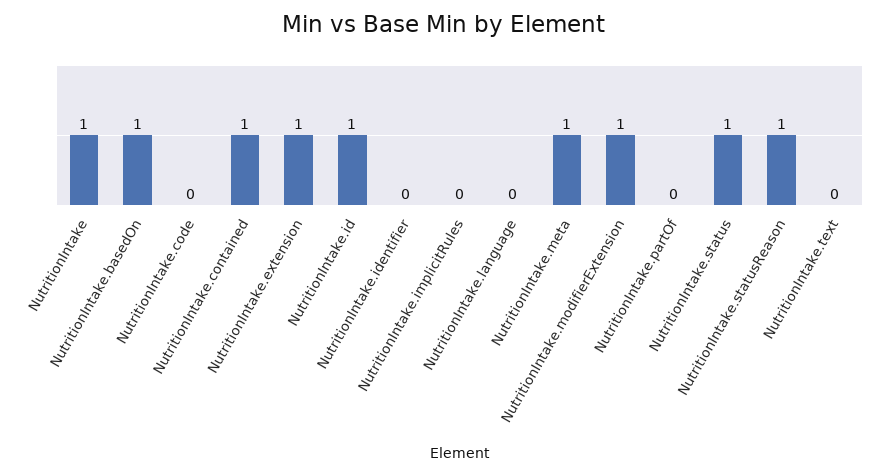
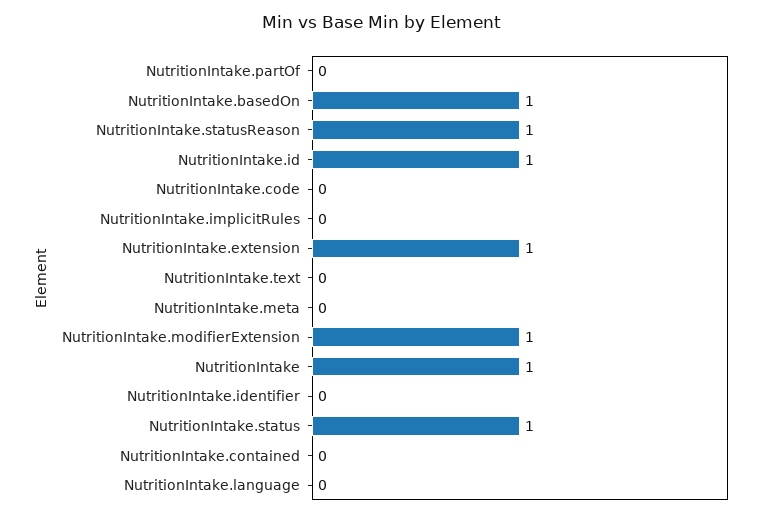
NutritionIntake.contained: 1 -> 0
NutritionIntake.meta: 1 -> 0

